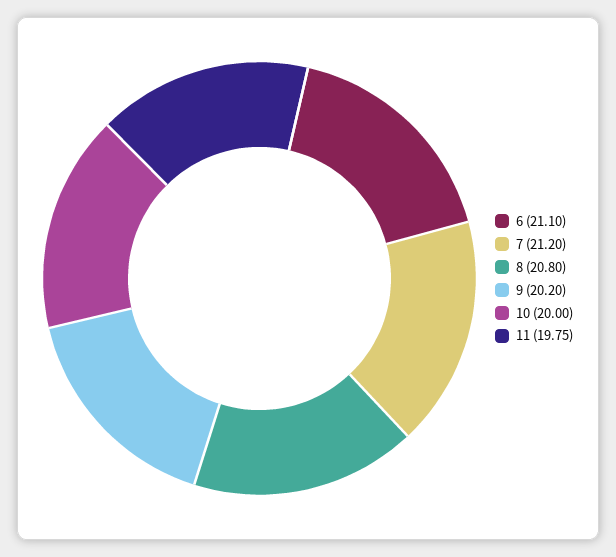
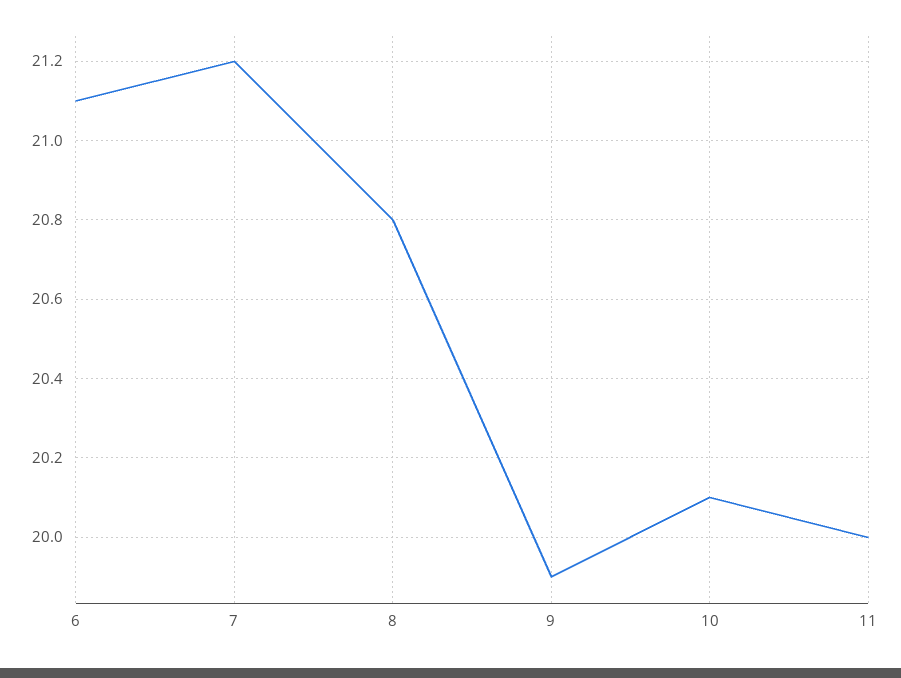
9: 20.2 -> 19.9
10: 20 -> 20.1
11: 19.75 -> 20

